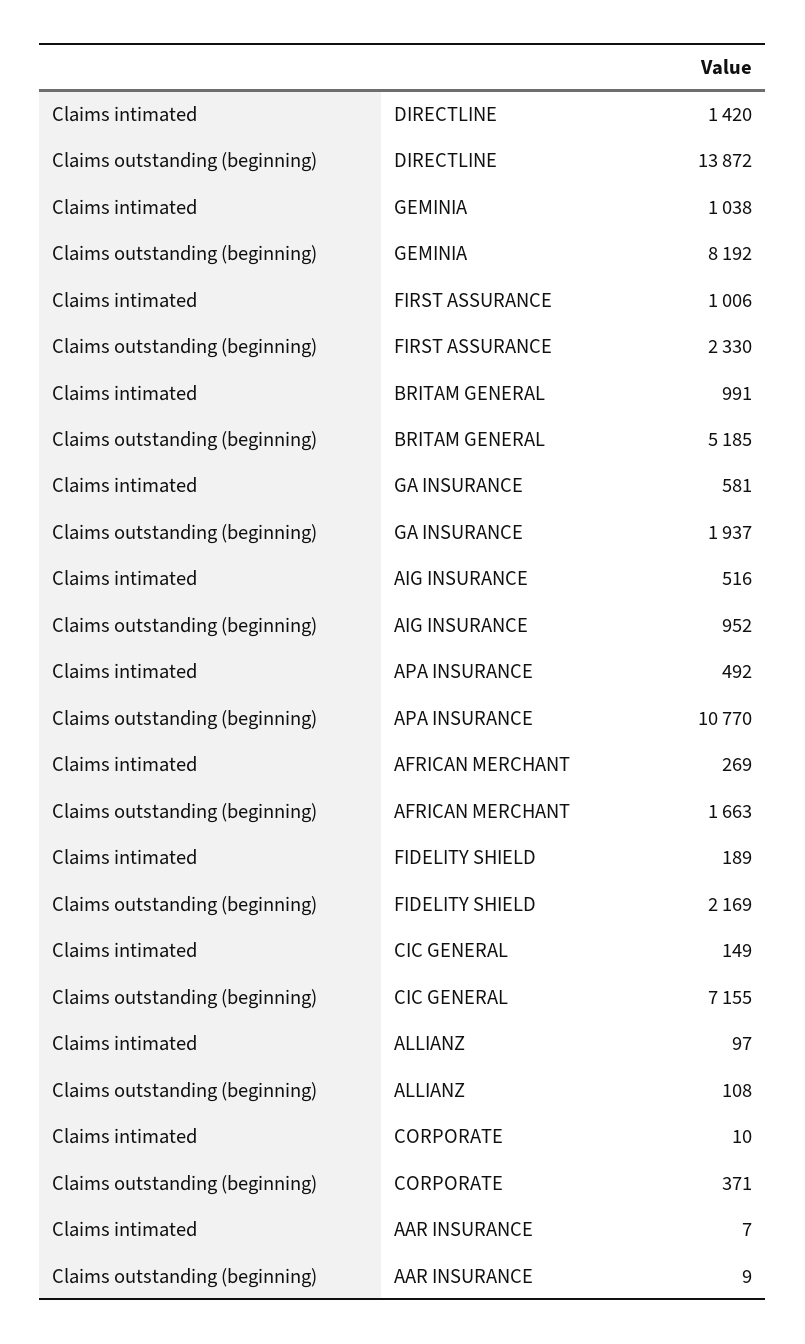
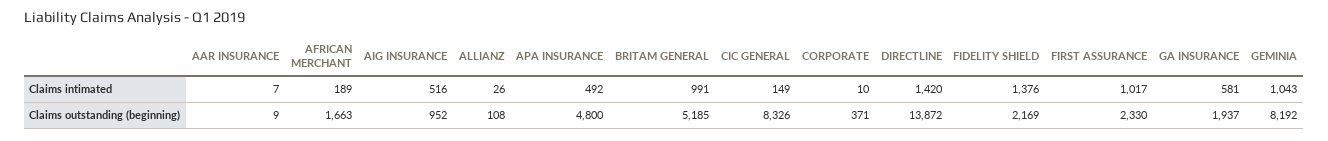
Claims intimated, GEMINIA: 1038 -> 1043
Claims intimated, FIRST ASSURANCE: 1006 -> 1017
Claims outstanding (beginning), APA INSURANCE: 10770 -> 4800
Claims intimated, AFRICAN MERCHANT: 269 -> 189
Claims intimated, FIDELITY SHIELD: 189 -> 1376
Claims outstanding (beginning), CIC GENERAL: 7155 -> 8326
Claims intimated, ALLIANZ: 97 -> 26

